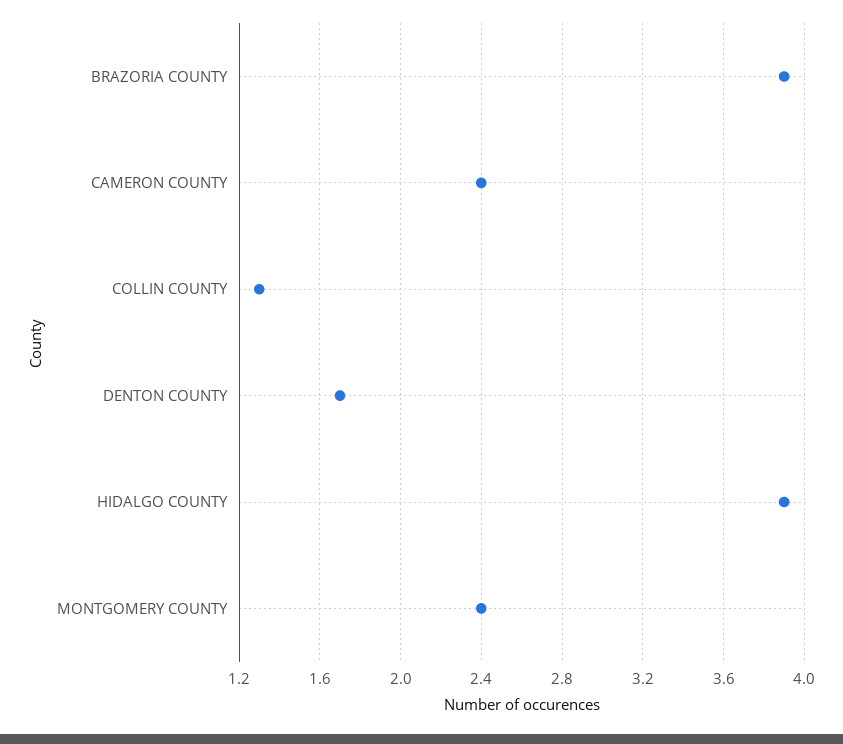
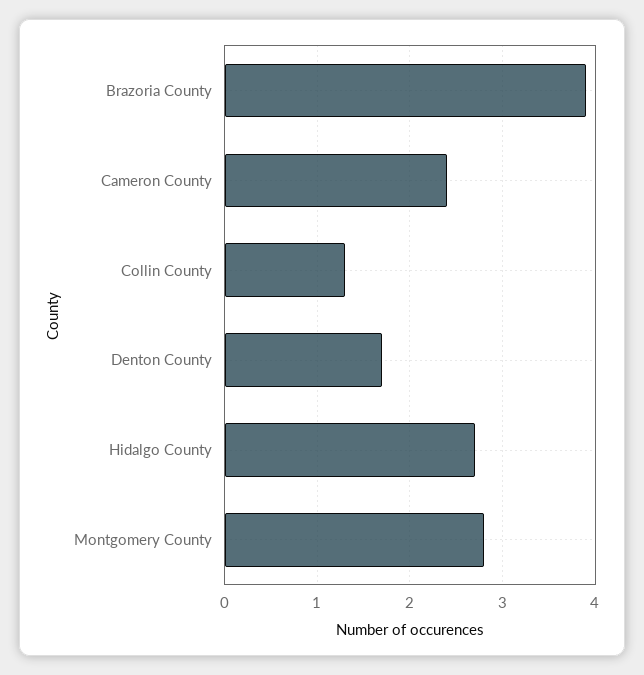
HIDALGO COUNTY: 3.9 -> 2.7
MONTGOMERY COUNTY: 2.4 -> 2.8

